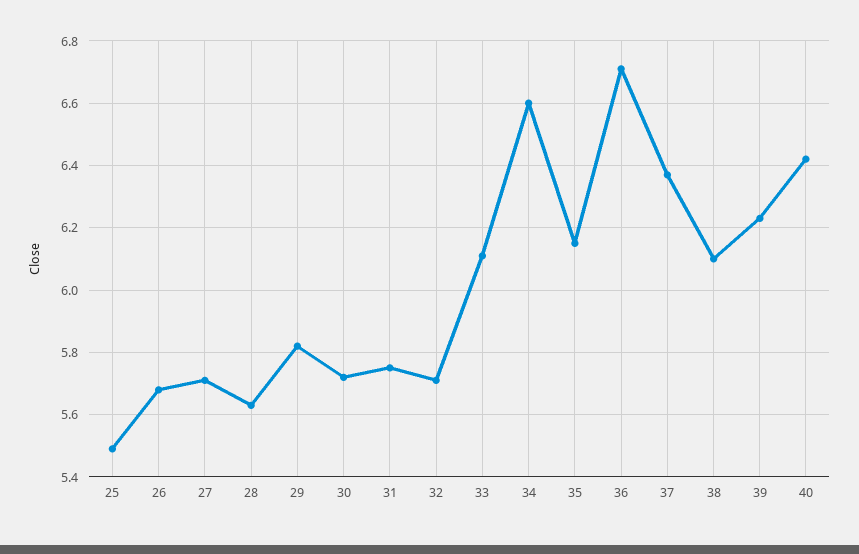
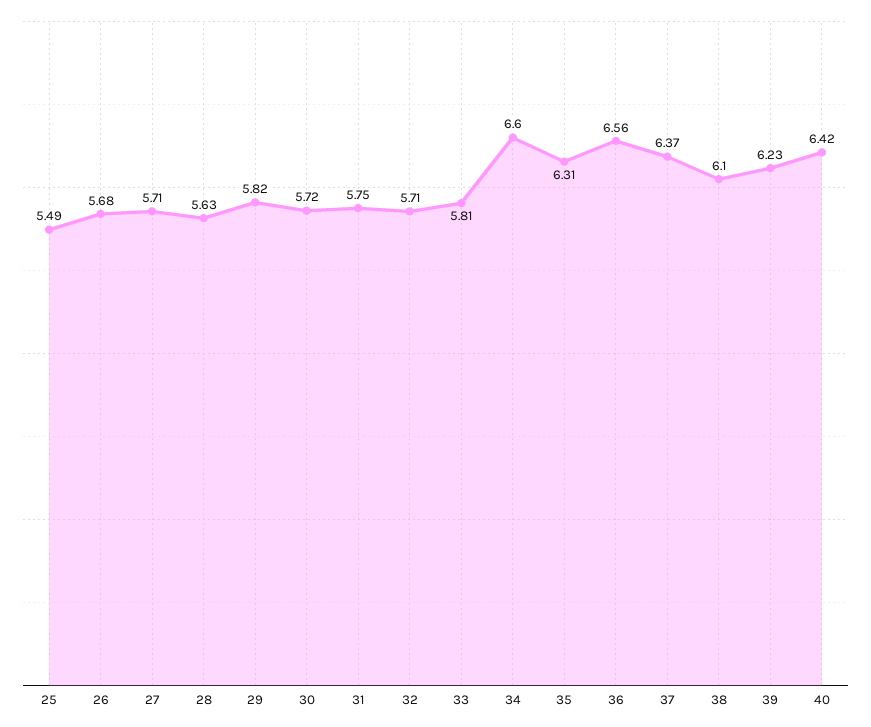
33: 6.1 -> 5.81
35: 6.15 -> 6.31
36: 6.7 -> 6.56

